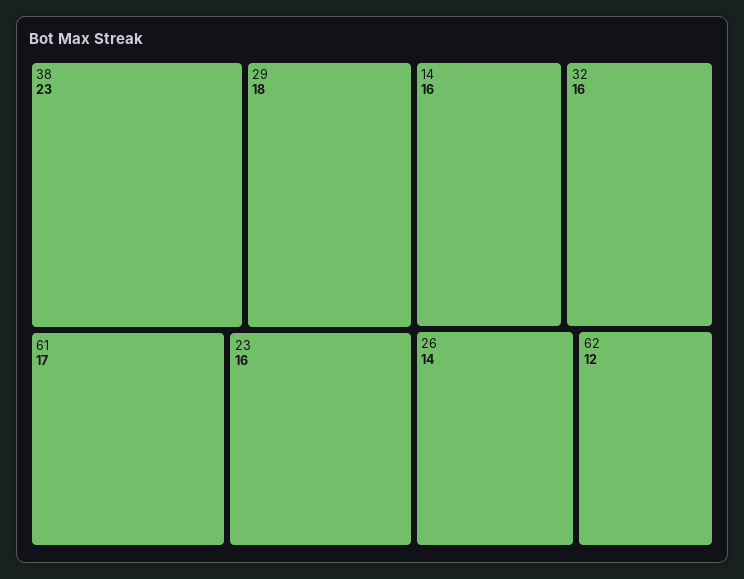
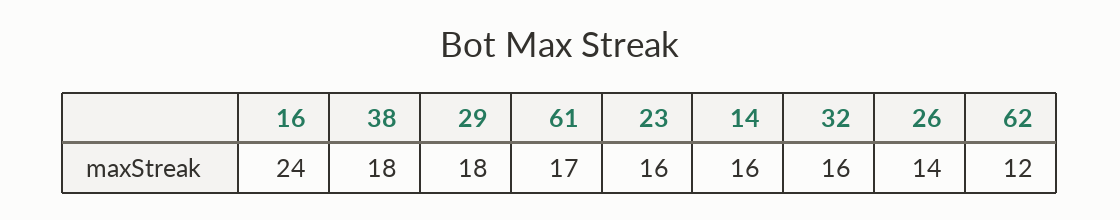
38: 23 -> 18
16: none -> 24

